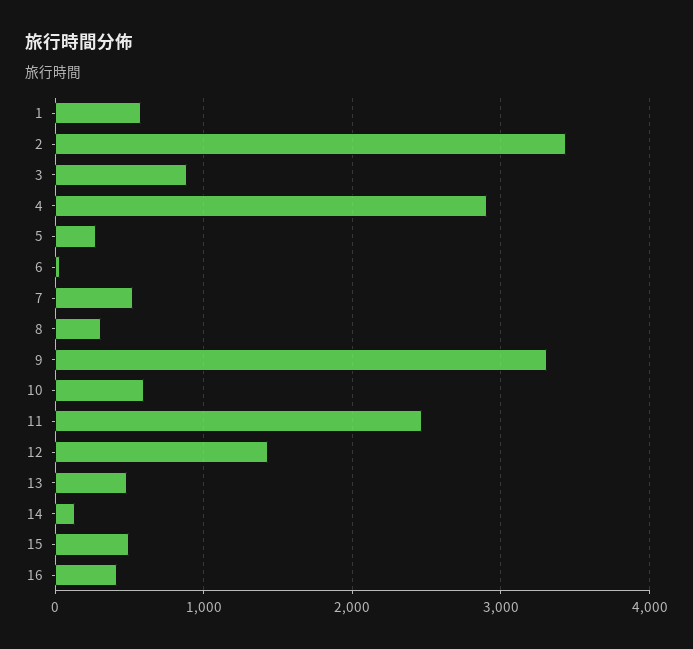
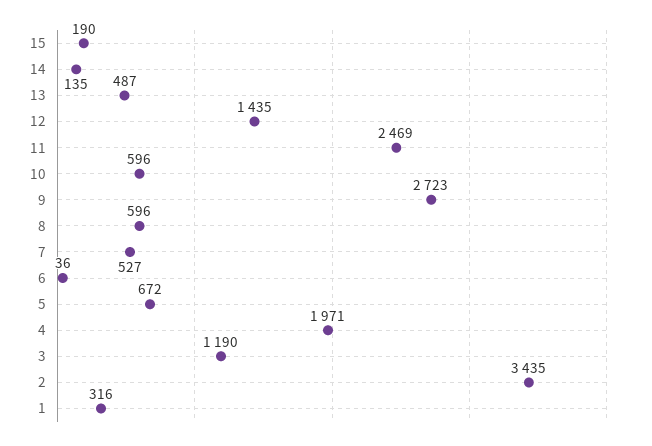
1: 600 -> 316
3: 900 -> 1190
4: 2900 -> 1971
5: 300 -> 672
8: 300 -> 596
9: 3300 -> 2723
15: 500 -> 190
16: 400 -> none

